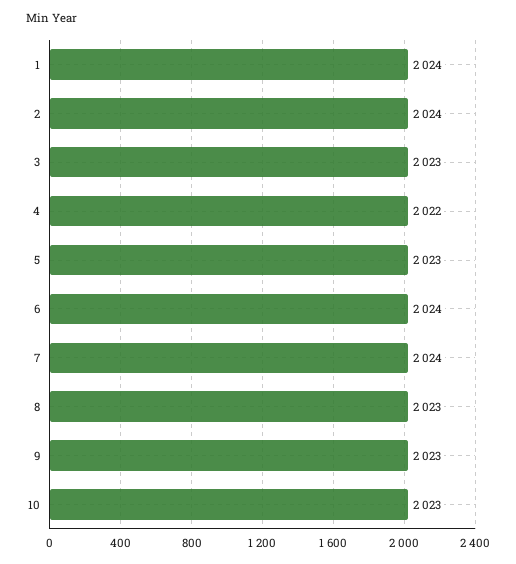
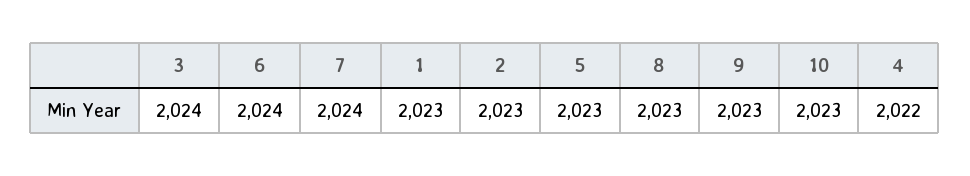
1: 2024 -> 2023
2: 2024 -> 2023
3: 2023 -> 2024

